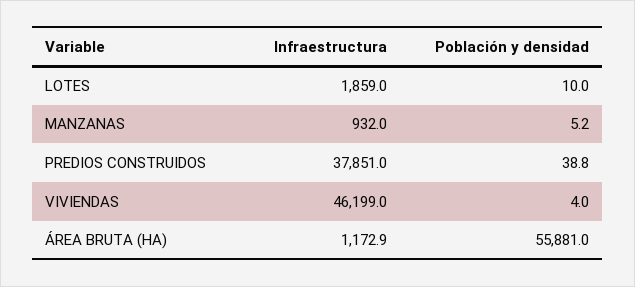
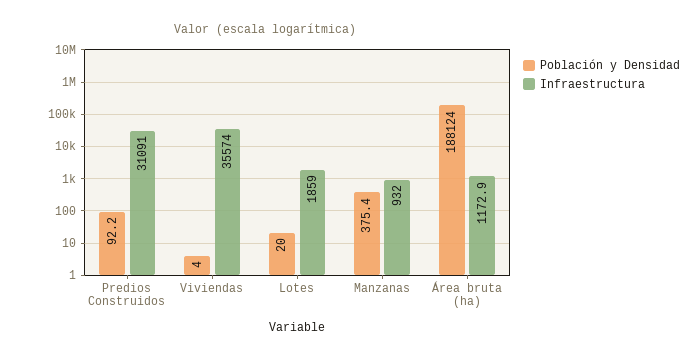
Población y densidad, LOTES: 10 -> 20
Población y densidad, MANZANAS: 5.2 -> 375.4
Infraestructura, PREDIOS CONSTRUIDOS: 37851 -> 31091
Población y densidad, PREDIOS CONSTRUIDOS: 38.8 -> 92.2
Infraestructura, VIVIENDAS: 46199 -> 35574
Población y densidad, ÁREA BRUTA (HA): 55881 -> 188124

